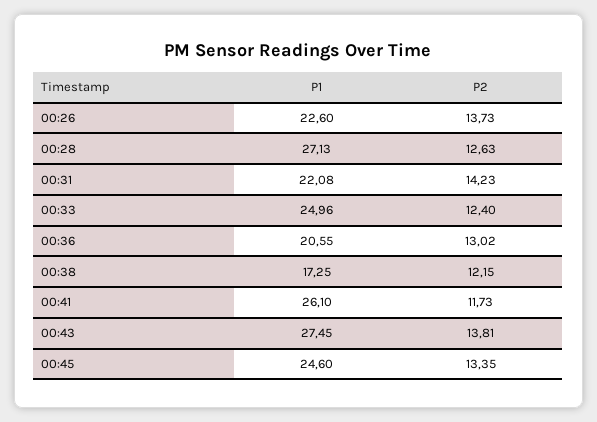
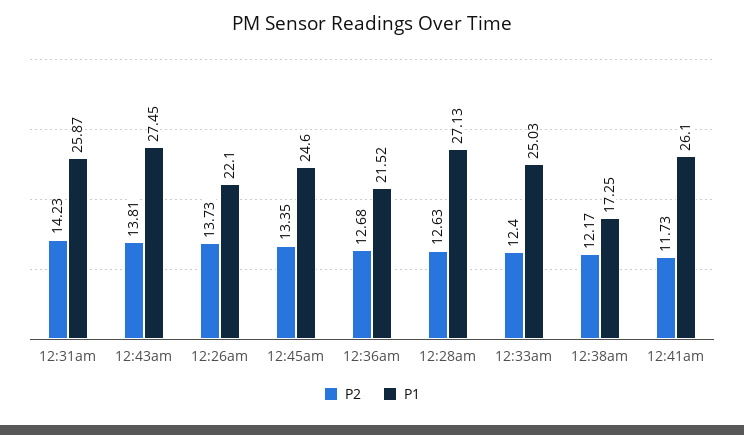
P1, 00:26: 22.6 -> 22.1
P1, 00:31: 22.08 -> 25.87
P1, 00:33: 24.96 -> 25.03
P1, 00:36: 20.55 -> 21.52
P2, 00:36: 13.02 -> 12.68
P2, 00:38: 12.15 -> 12.17

